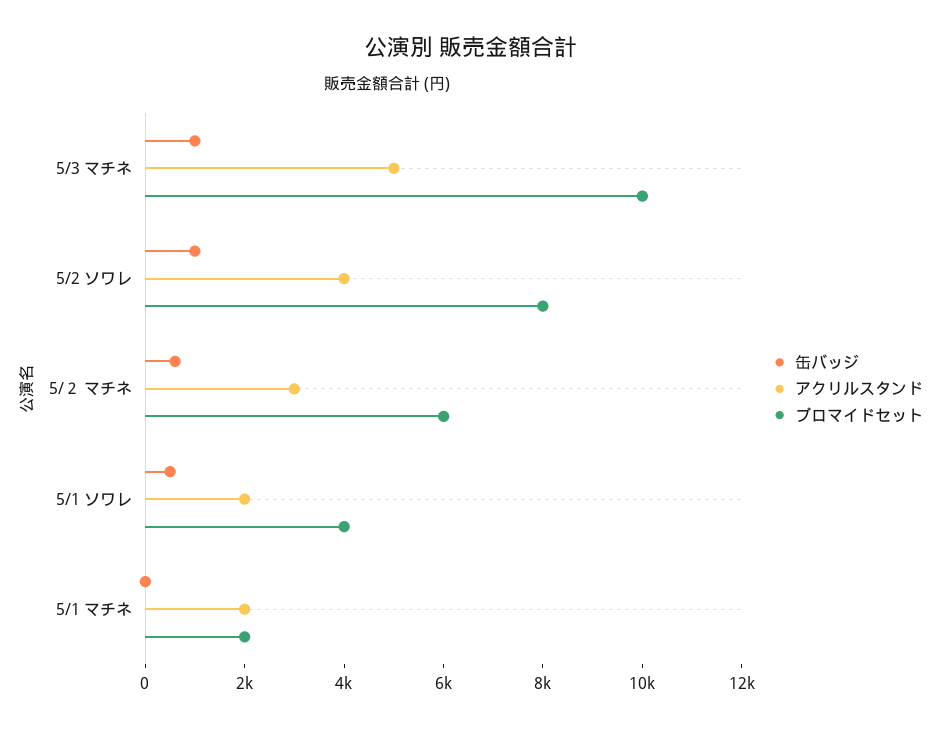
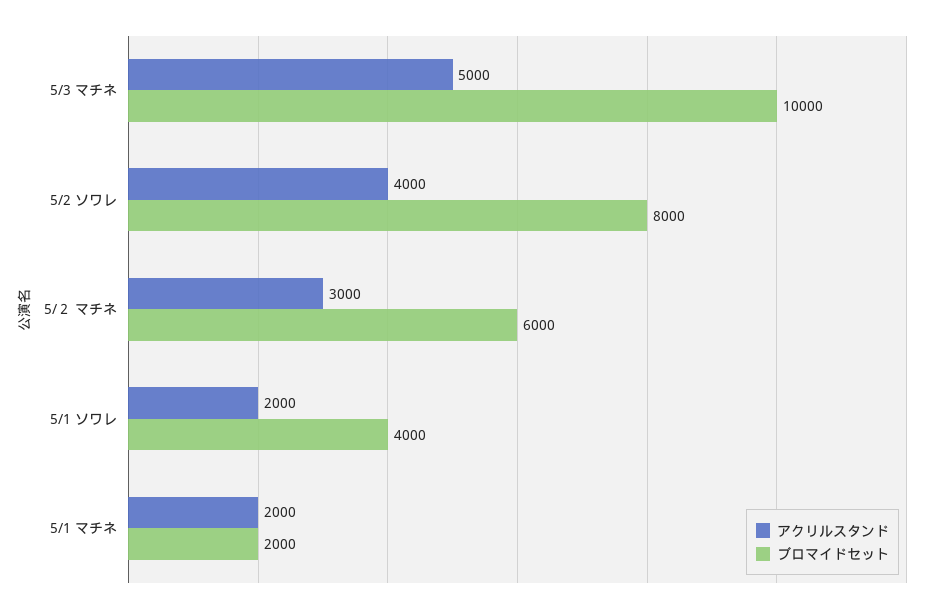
缶バッジ, 5/3 マチネ: 1000 -> none
缶バッジ, 5/2 ソワレ: 1000 -> none
缶バッジ, 5/２ マチネ: 500 -> none
缶バッジ, 5/1 ソワレ: 500 -> none
缶バッジ, 5/1 マチネ: 0 -> none

